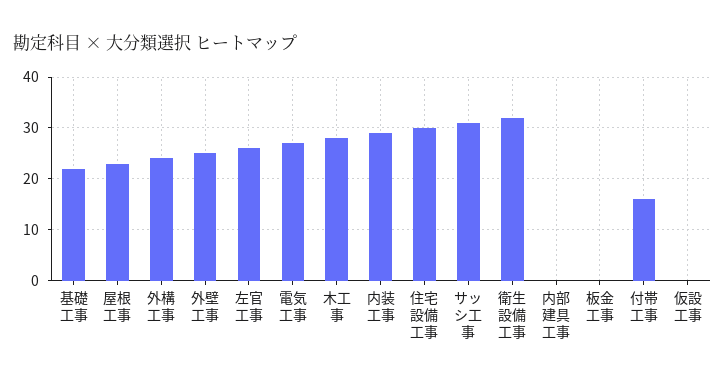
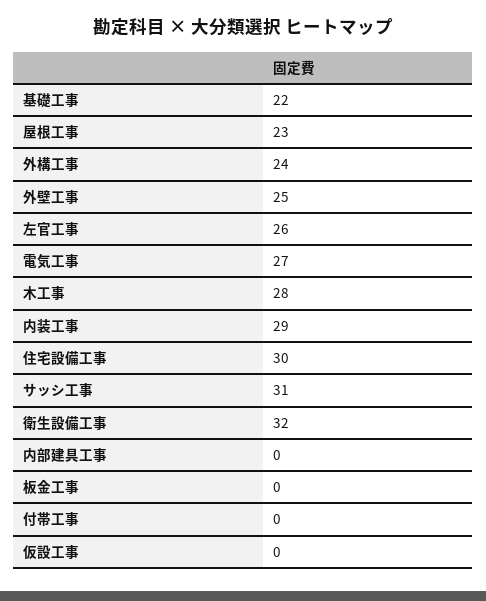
付帯工事: 15 -> 0

